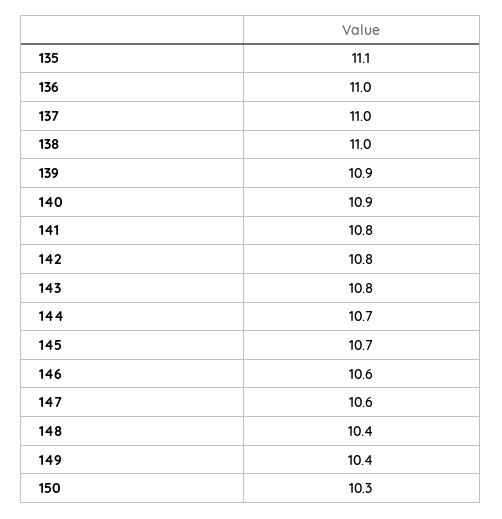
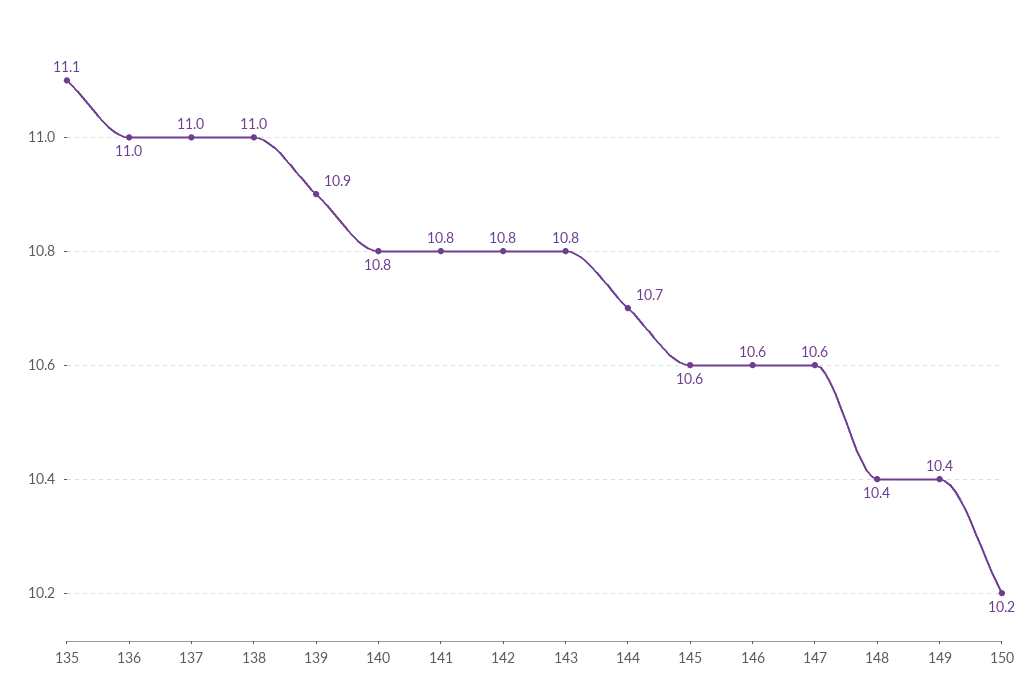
140: 10.9 -> 10.8
145: 10.7 -> 10.6
150: 10.3 -> 10.2

